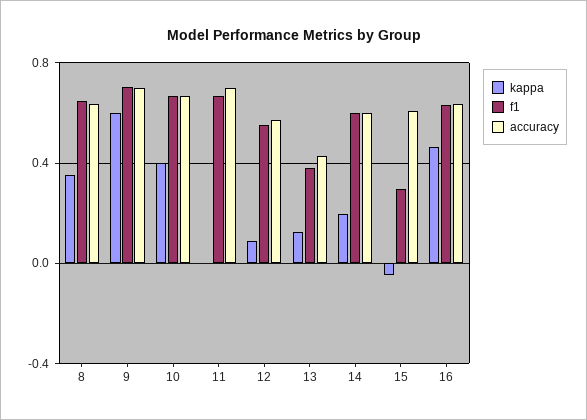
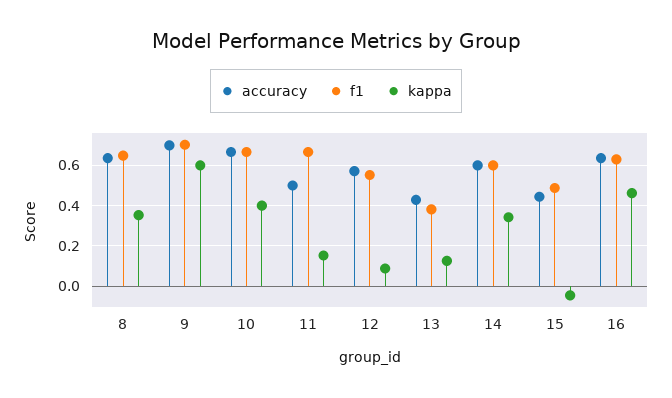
kappa, 11: 0 -> 0.15
accuracy, 11: 0.7 -> 0.5
kappa, 14: 0.2 -> 0.35
f1, 15: 0.3 -> 0.5
accuracy, 15: 0.6 -> 0.45

